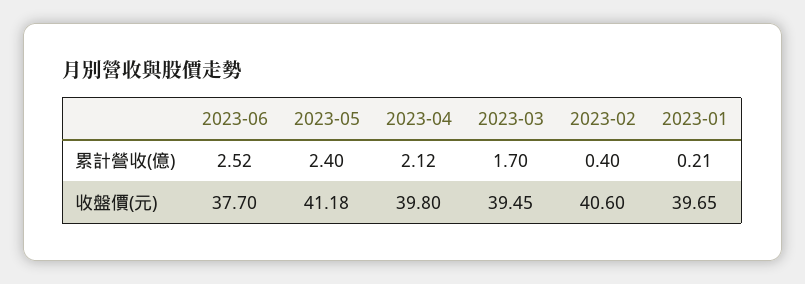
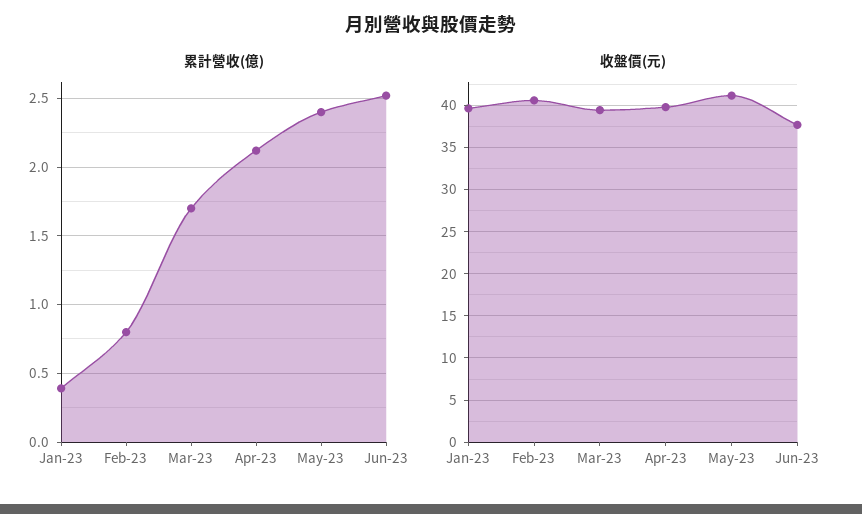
累計營收(億), 2023-02: 0.4 -> 0.8
累計營收(億), 2023-01: 0.21 -> 0.4

